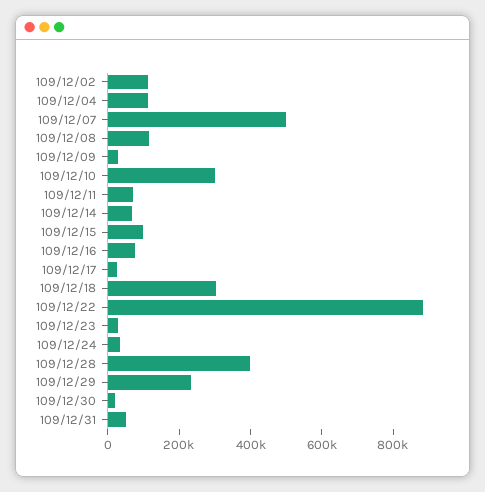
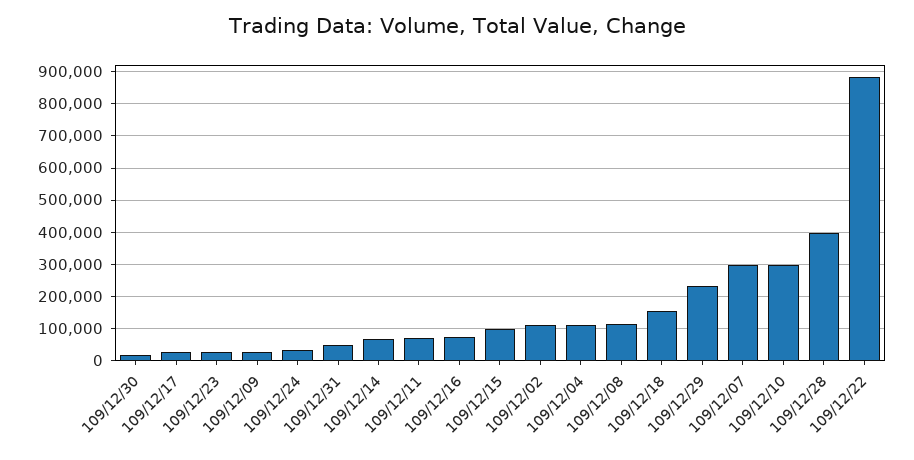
109/12/07: 500000 -> 300000
109/12/18: 300000 -> 160000

